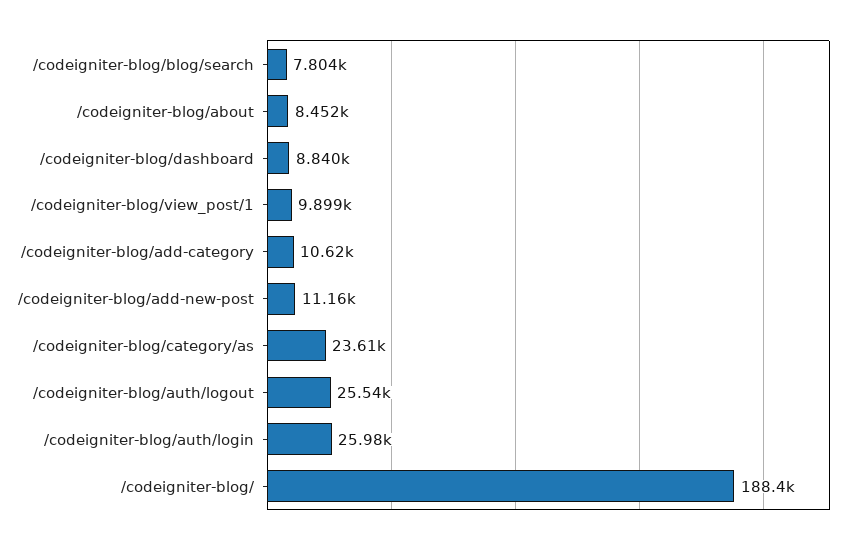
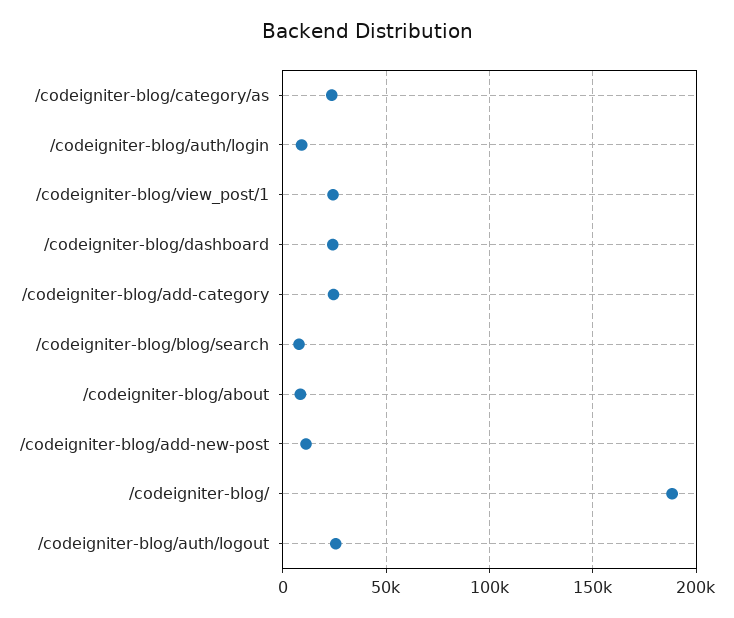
/codeigniter-blog/dashboard: 8840 -> 25000
/codeigniter-blog/view_post/1: 9899 -> 25000
/codeigniter-blog/add-category: 10620 -> 25000
/codeigniter-blog/auth/login: 25980 -> 10000

